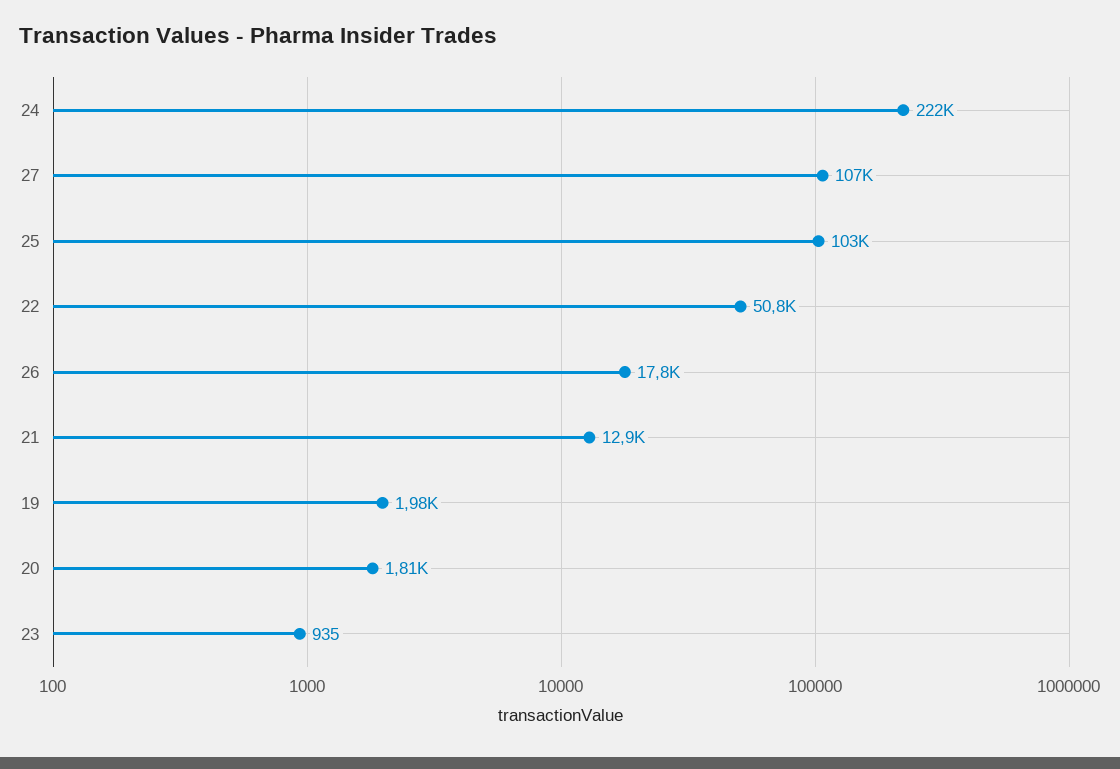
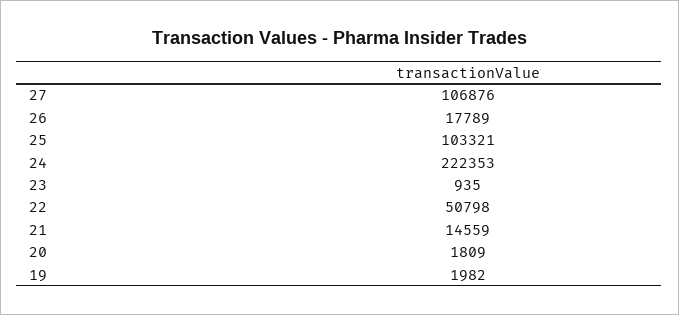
21: 12900 -> 14559

